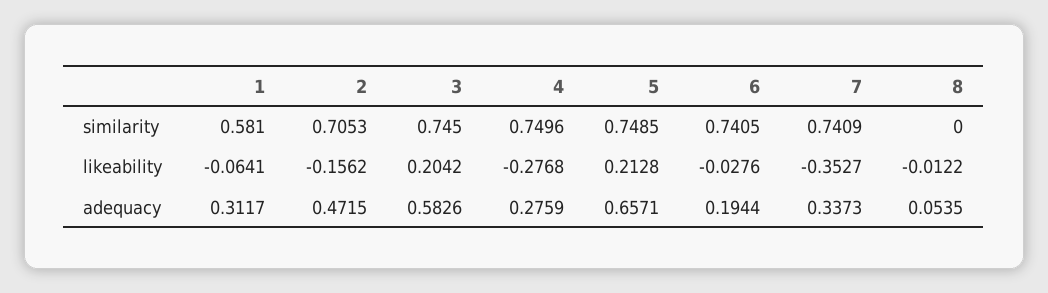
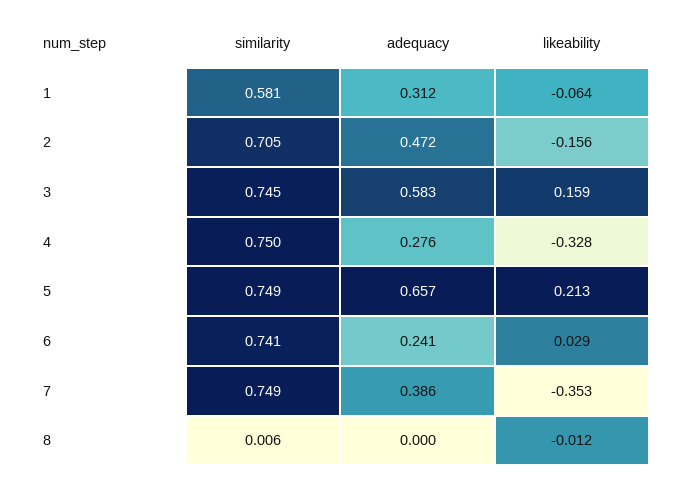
7, similarity: 0.7409 -> 0.749
8, similarity: 0 -> 0.006
3, likeability: 0.2042 -> 0.159
4, likeability: -0.2768 -> -0.328
6, likeability: -0.0276 -> 0.029
6, adequacy: 0.1944 -> 0.241
7, adequacy: 0.3373 -> 0.386
8, adequacy: 0.0535 -> 0

